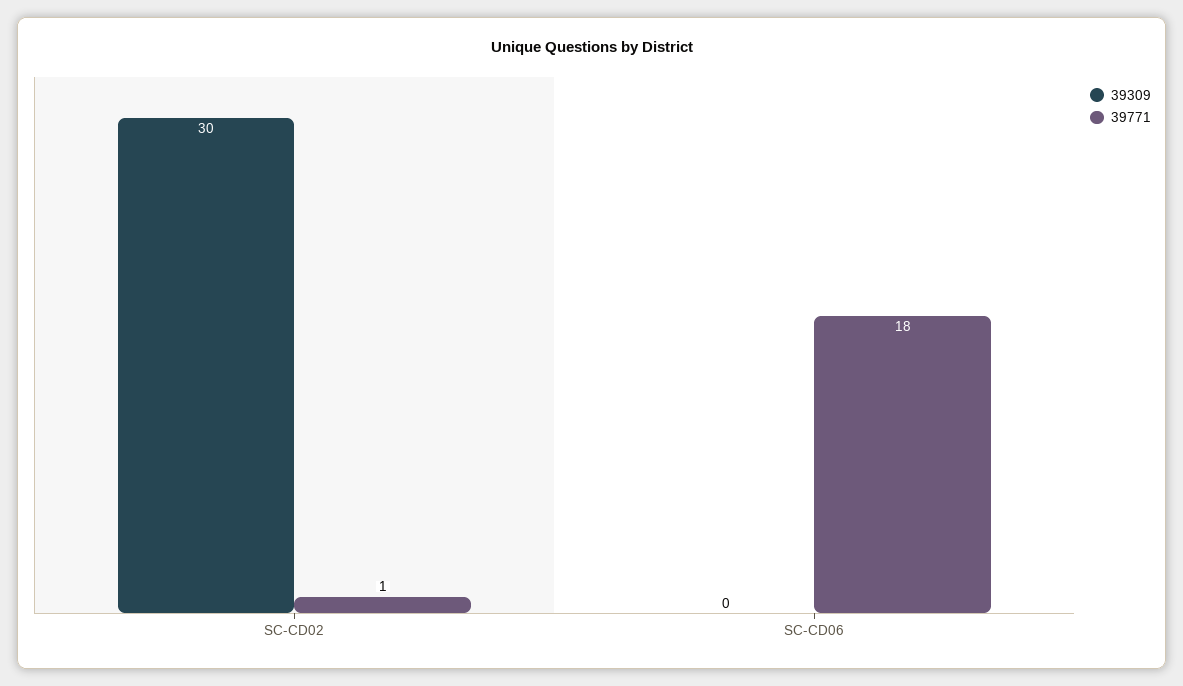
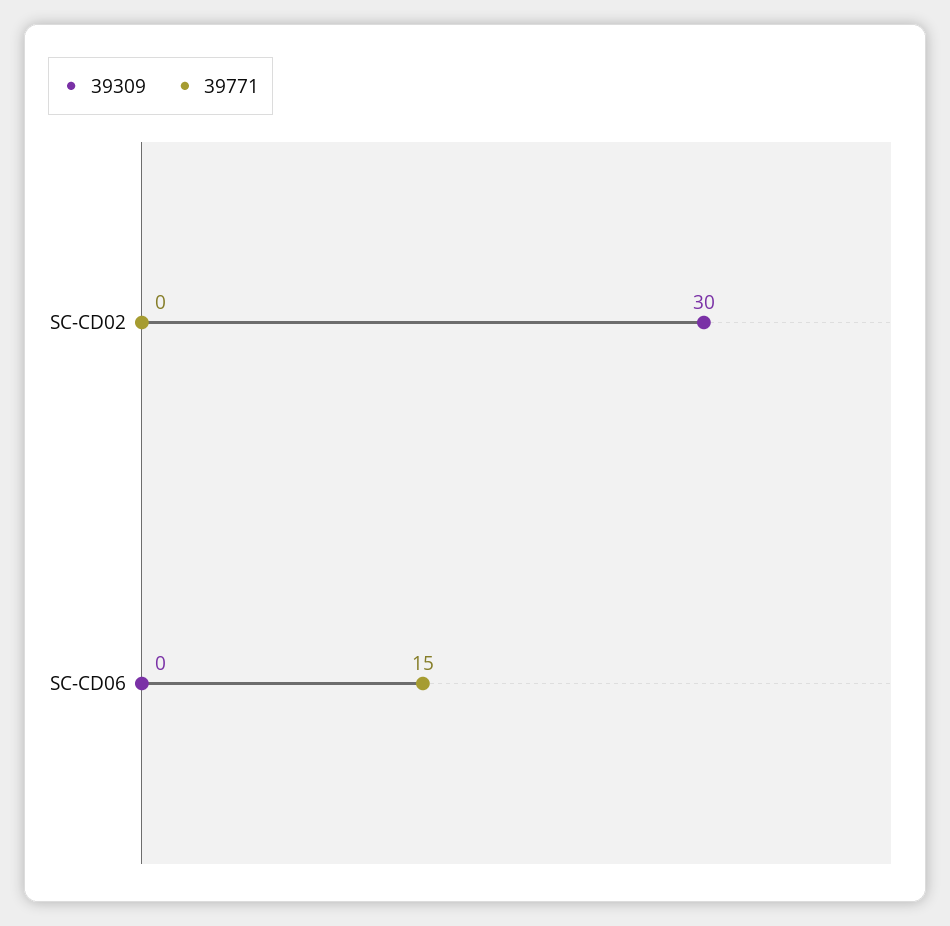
39771, SC-CD02: 1 -> 0
39771, SC-CD06: 18 -> 15

